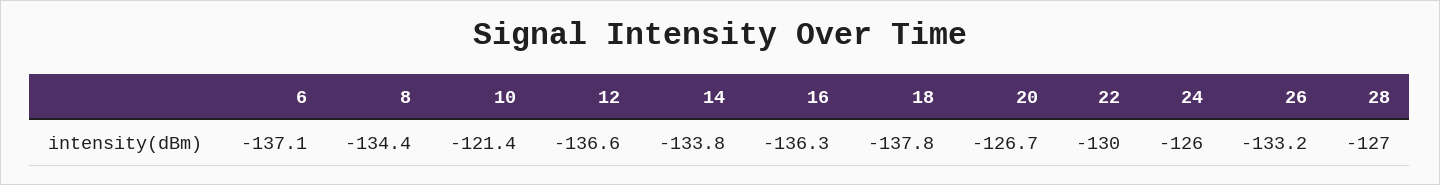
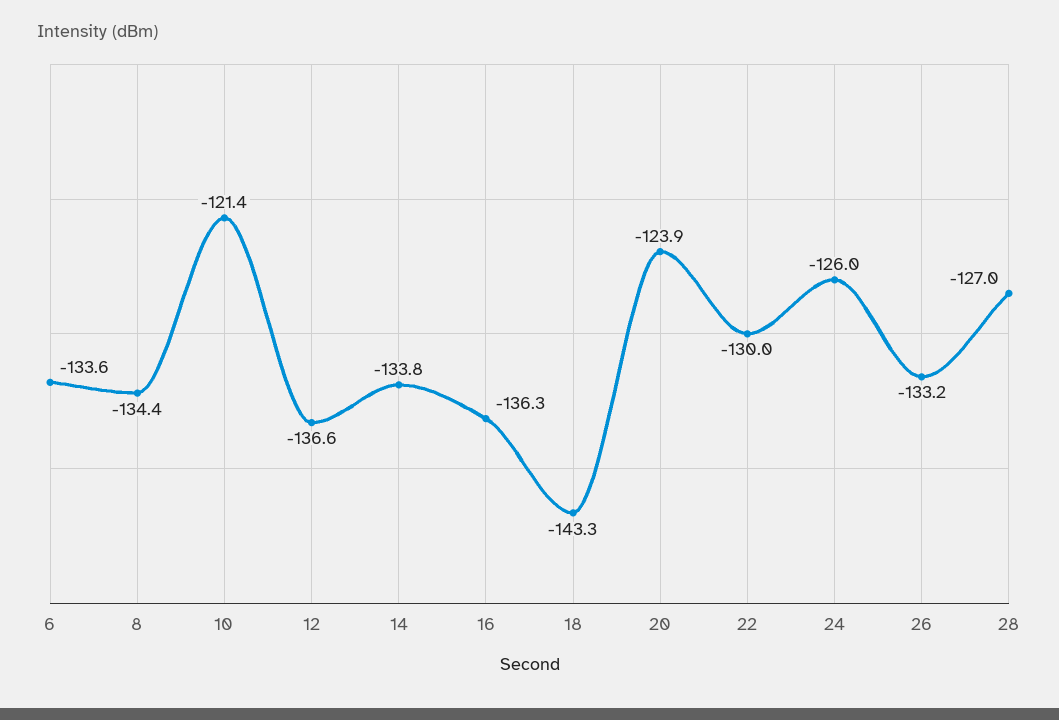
6: -137.1 -> -133.6
18: -137.8 -> -143.3
20: -126.7 -> -123.9

